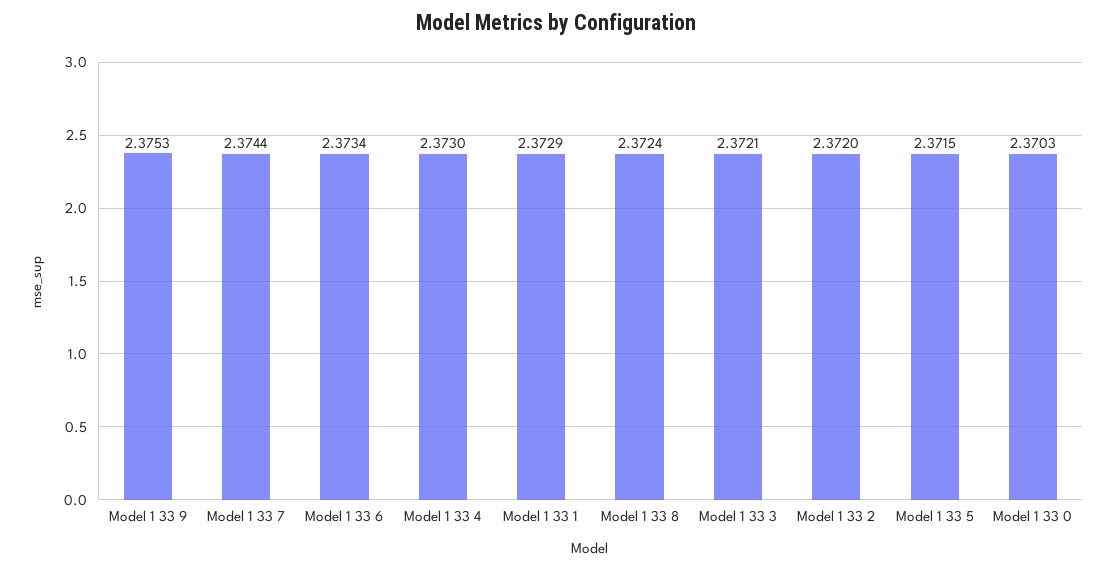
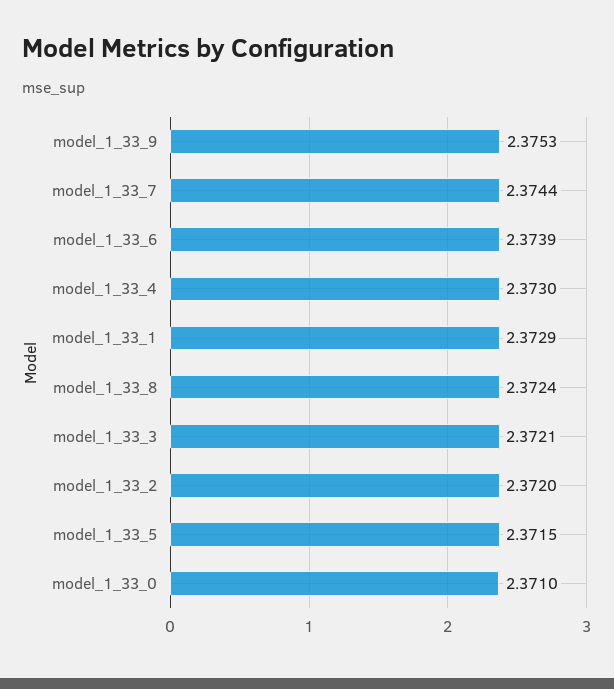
Model 1 33 6: 2.3734 -> 2.3739
Model 1 33 0: 2.3703 -> 2.371

